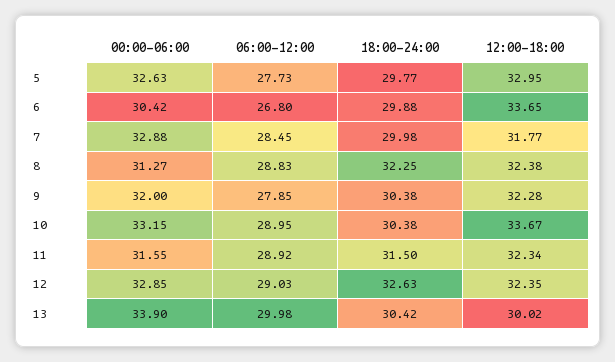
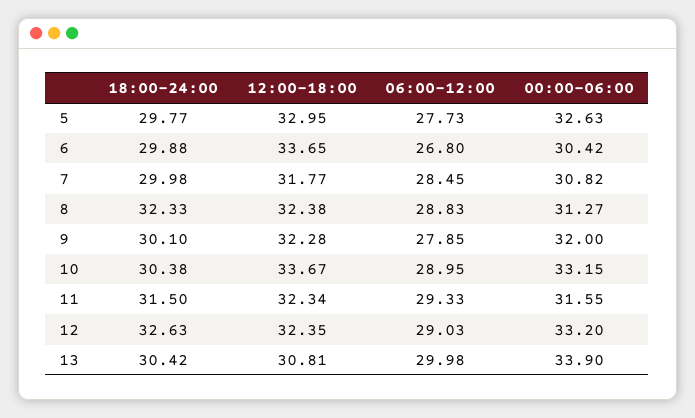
00:00-06:00, 7: 32.88 -> 30.82
18:00-24:00, 8: 32.25 -> 32.33
18:00-24:00, 9: 30.38 -> 30.1
06:00-12:00, 11: 28.92 -> 29.33
00:00-06:00, 12: 32.85 -> 33.2
12:00-18:00, 13: 30.02 -> 30.81

